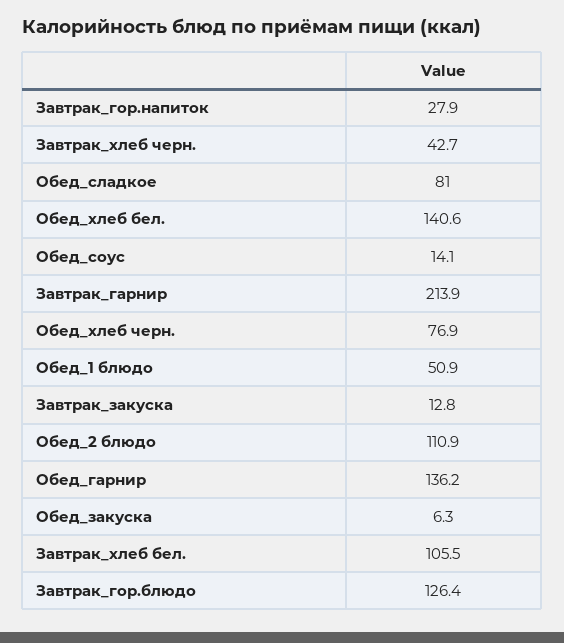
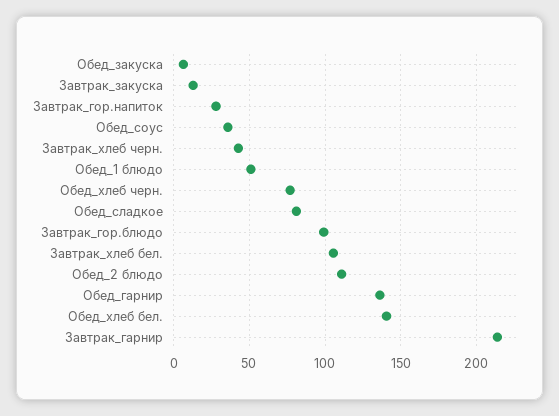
Обед_соус: 14.1 -> 35
Завтрак_гор.блюдо: 126.4 -> 100

